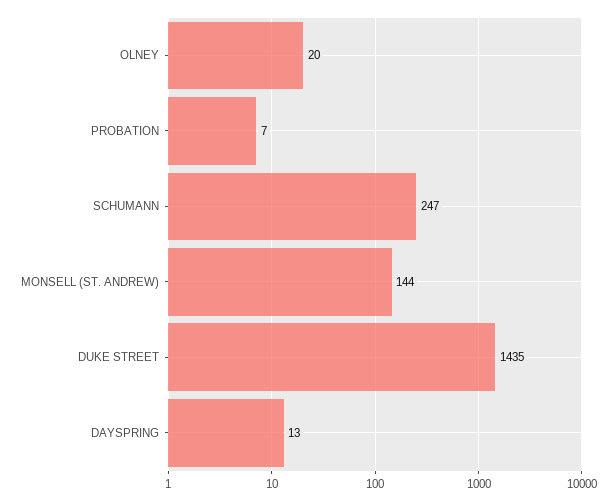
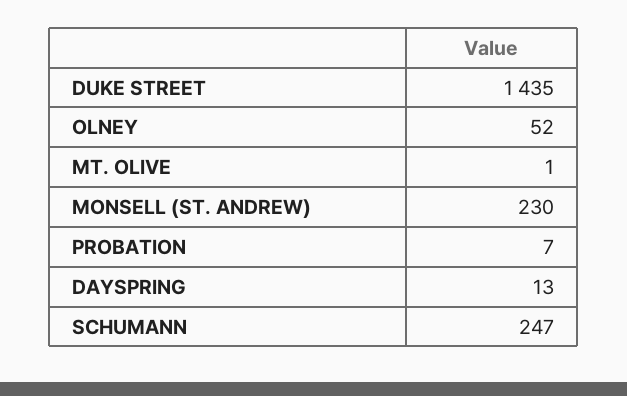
OLNEY: 20 -> 52
MONSELL (ST. ANDREW): 144 -> 230
MT. OLIVE: none -> 1

